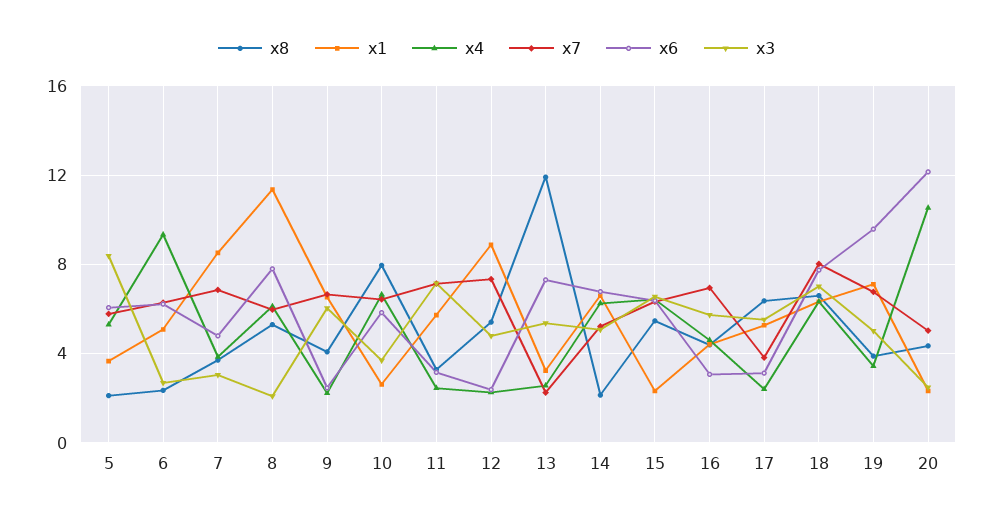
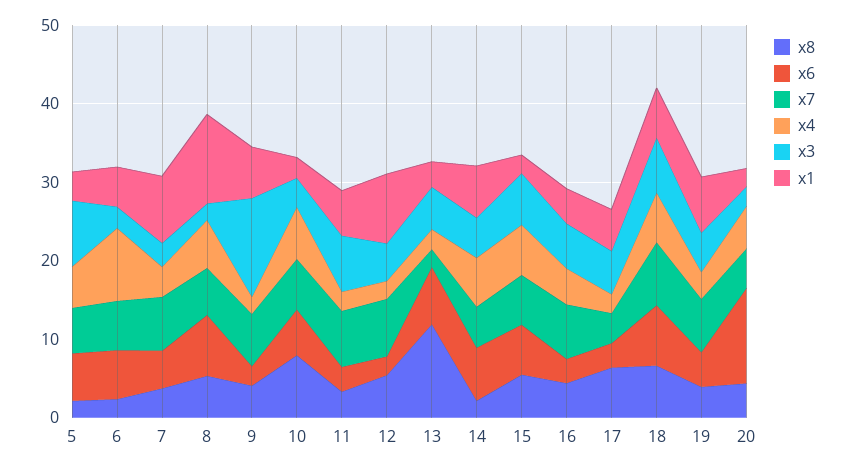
x3, 9: 6 -> 12
x6, 19: 9.5 -> 4
x4, 20: 10.5 -> 6

